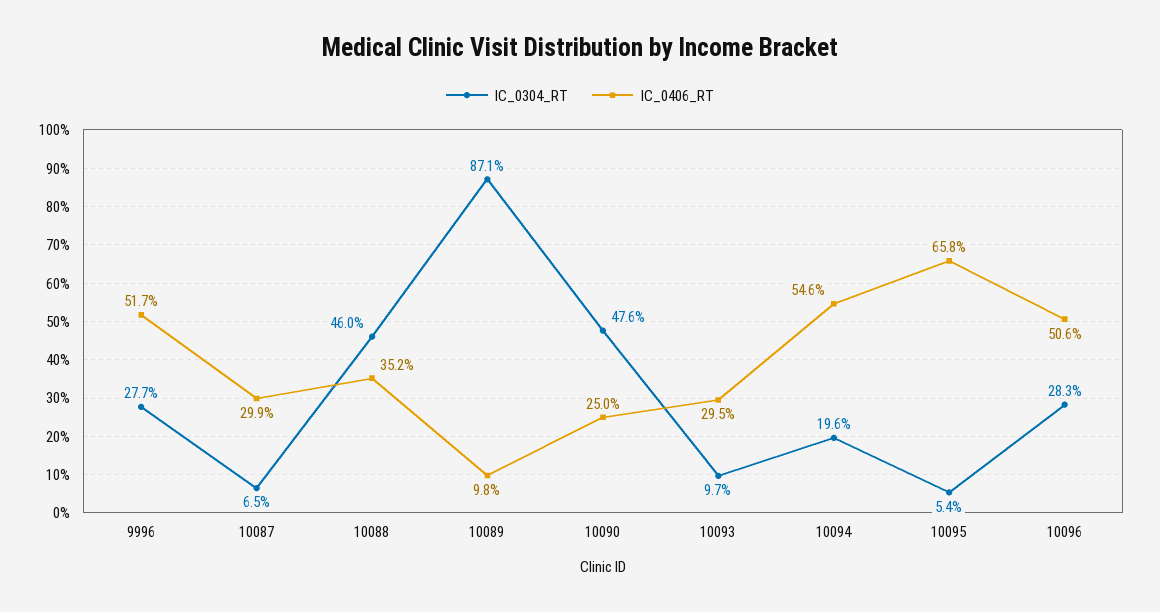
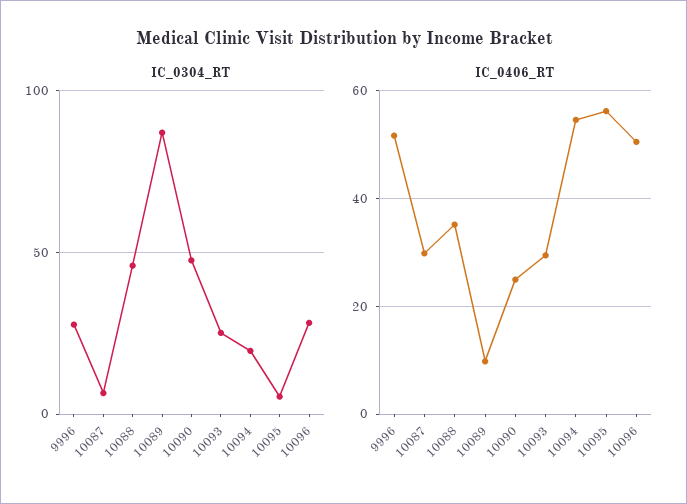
IC_0304_RT, 10093: 9.7 -> 25
IC_0406_RT, 10095: 65.8 -> 56

